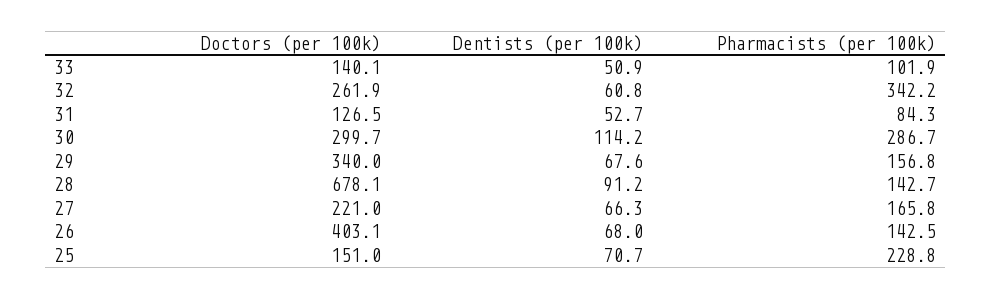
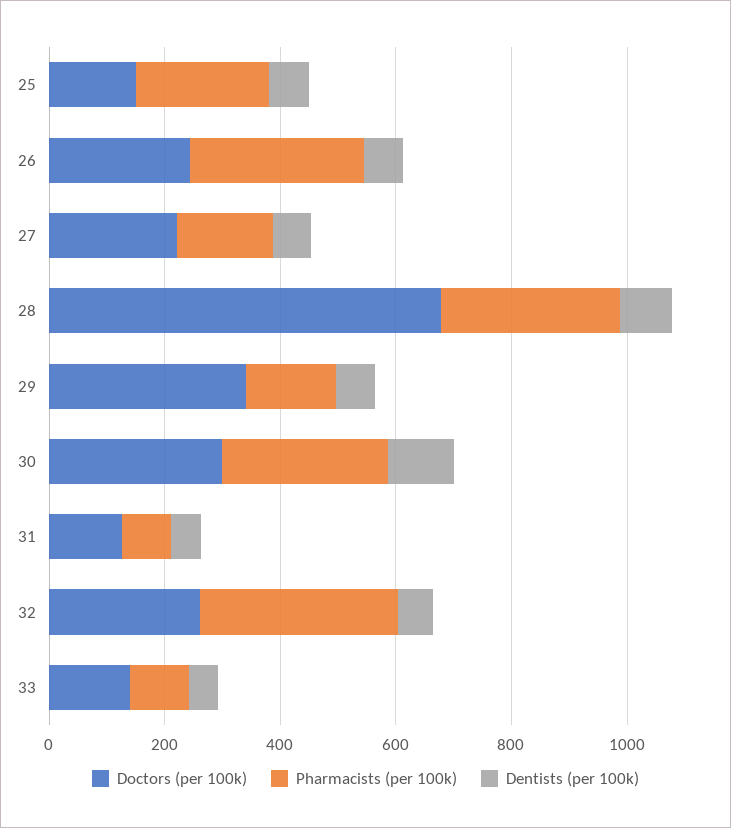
Pharmacists (per 100k), 28: 142.7 -> 300
Doctors (per 100k), 26: 403.1 -> 250
Pharmacists (per 100k), 26: 142.5 -> 300

